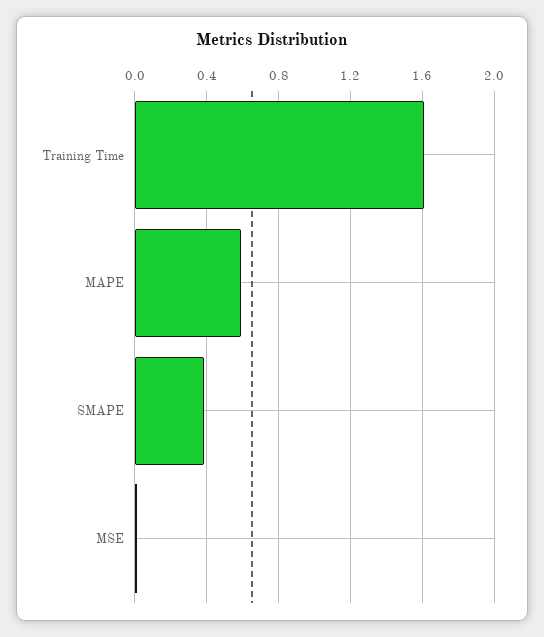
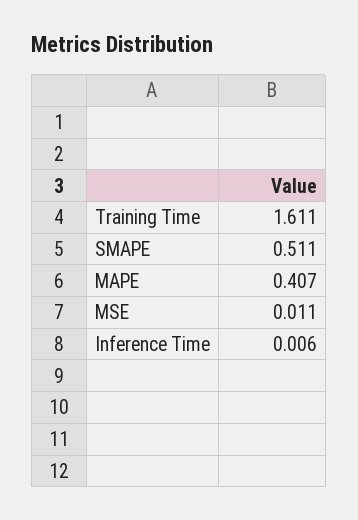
MAPE: 0.6 -> 0.407
SMAPE: 0.4 -> 0.511
Inference Time: none -> 0.006

